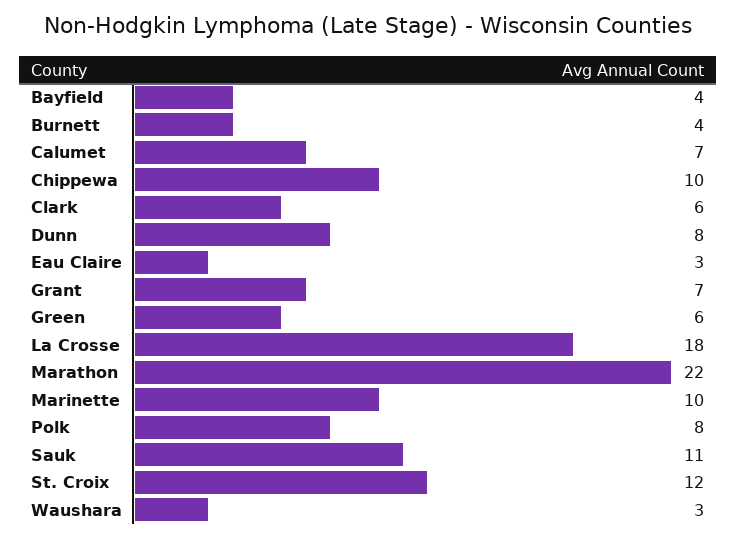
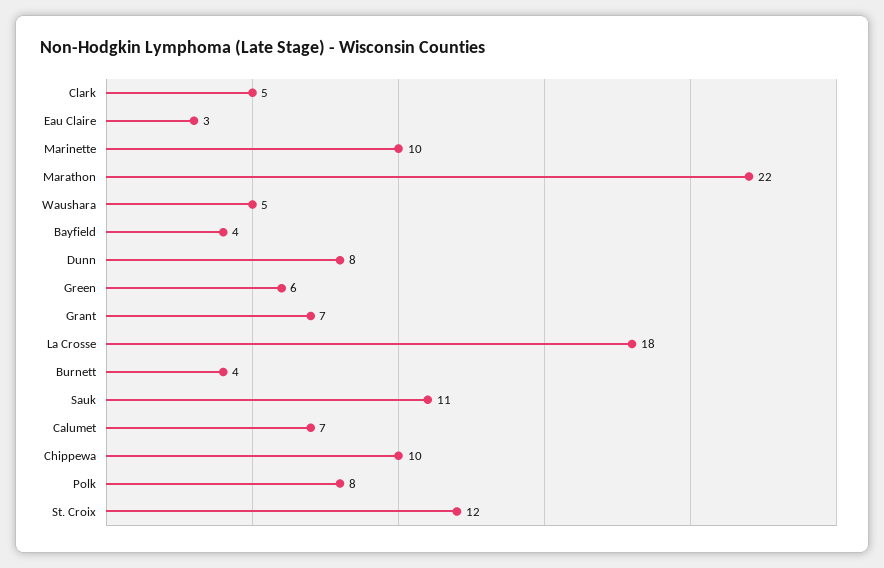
Clark: 6 -> 5
Waushara: 3 -> 5

